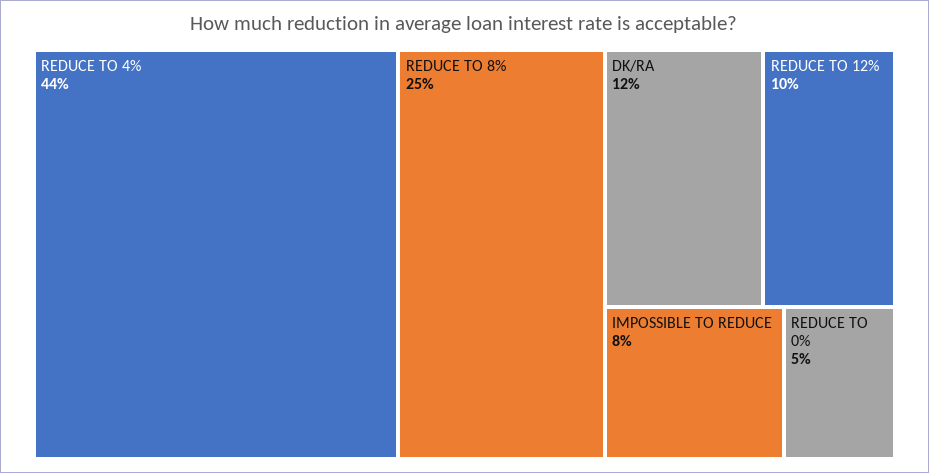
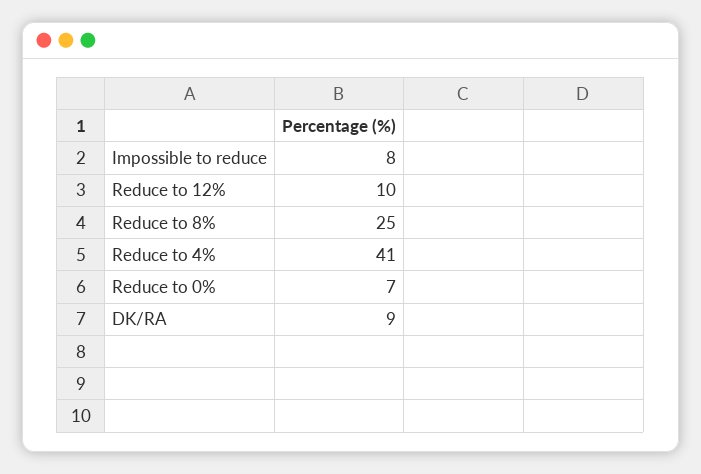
REDUCE TO 4%: 44 -> 41
DK/RA: 12 -> 9
REDUCE TO 0%: 5 -> 7

